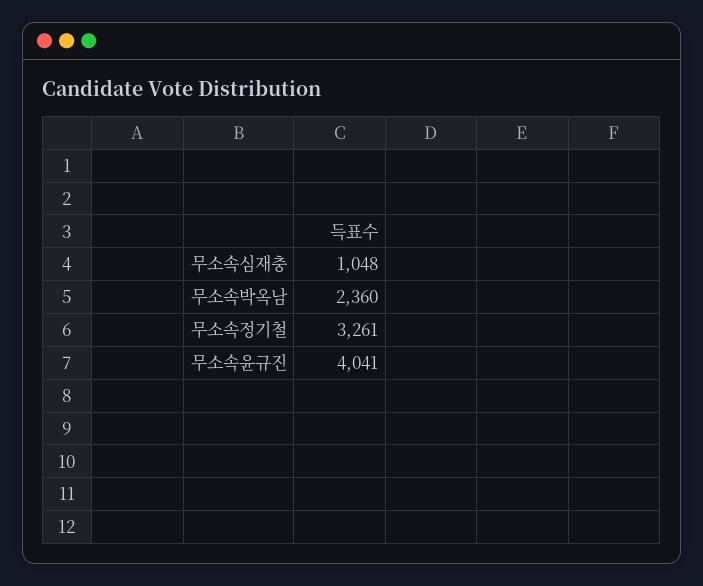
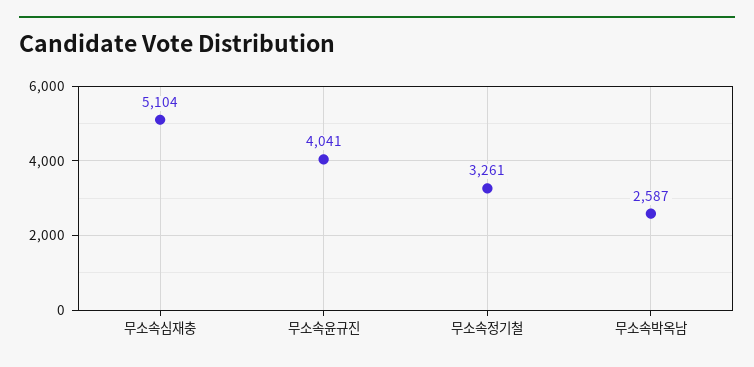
무소속심재충: 1048 -> 5104
무소속박옥남: 2360 -> 2587

